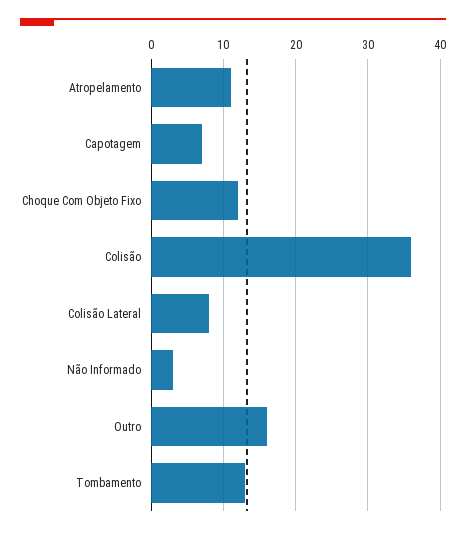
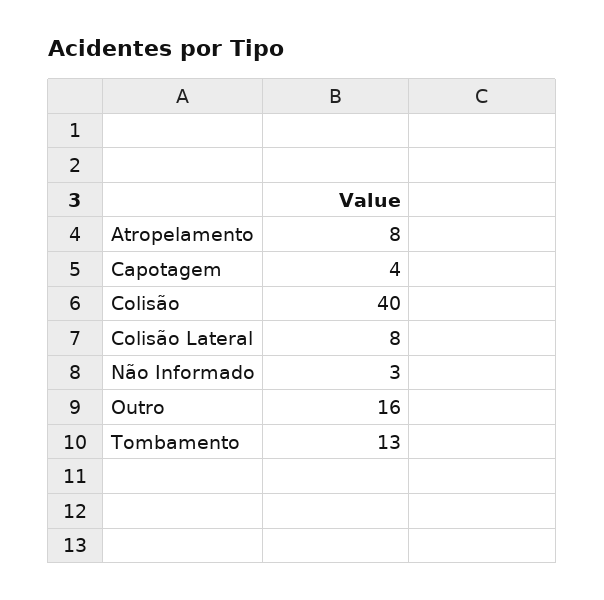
Atropelamento: 11 -> 8
Capotagem: 7 -> 4
Choque Com Objeto Fixo: 12 -> none
Colisão: 36 -> 40

